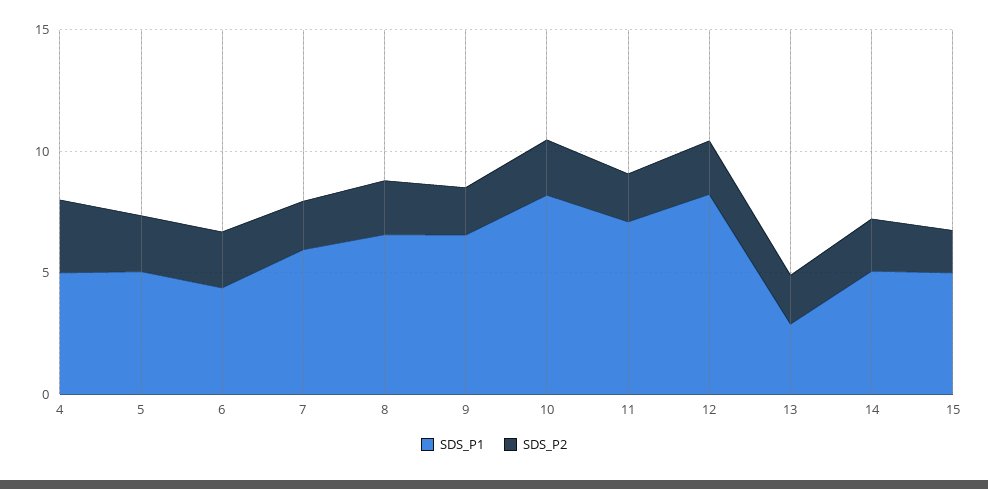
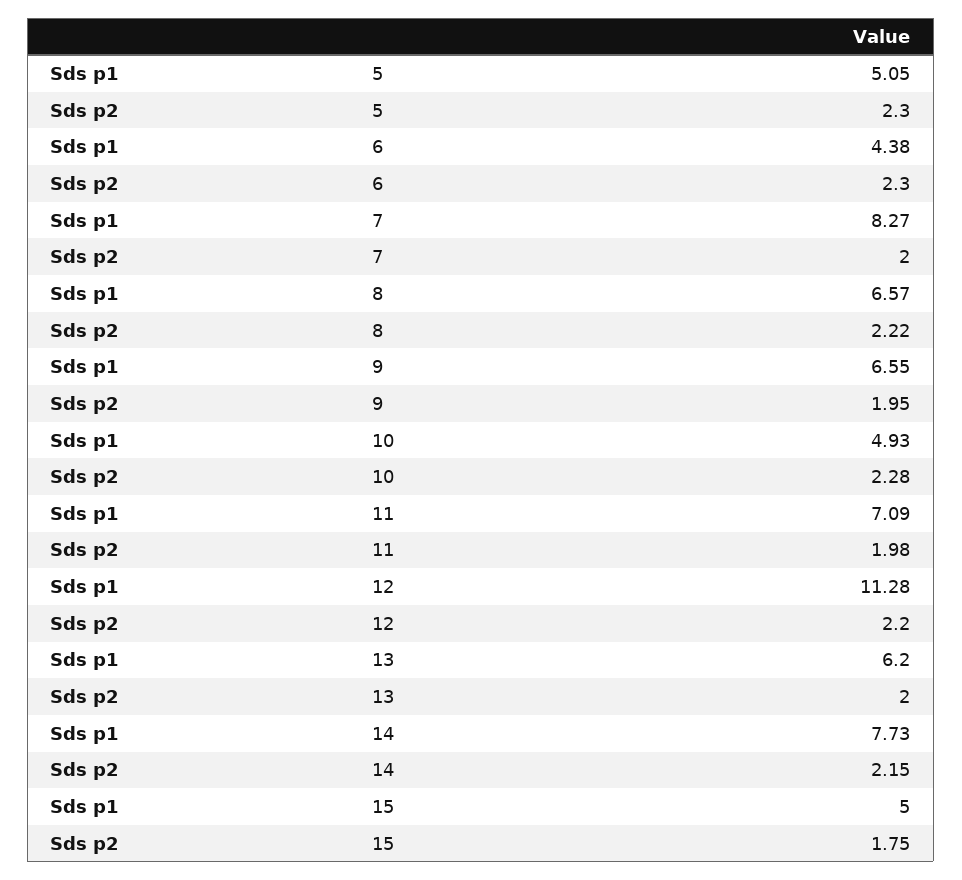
SDS_P1, 4: 5 -> none
SDS_P2, 4: 3 -> none
SDS_P1, 7: 6 -> 8.27
SDS_P1, 10: 8 -> 4.93
SDS_P1, 12: 8 -> 11.28
SDS_P1, 13: 3 -> 6.2
SDS_P1, 14: 5 -> 7.73

